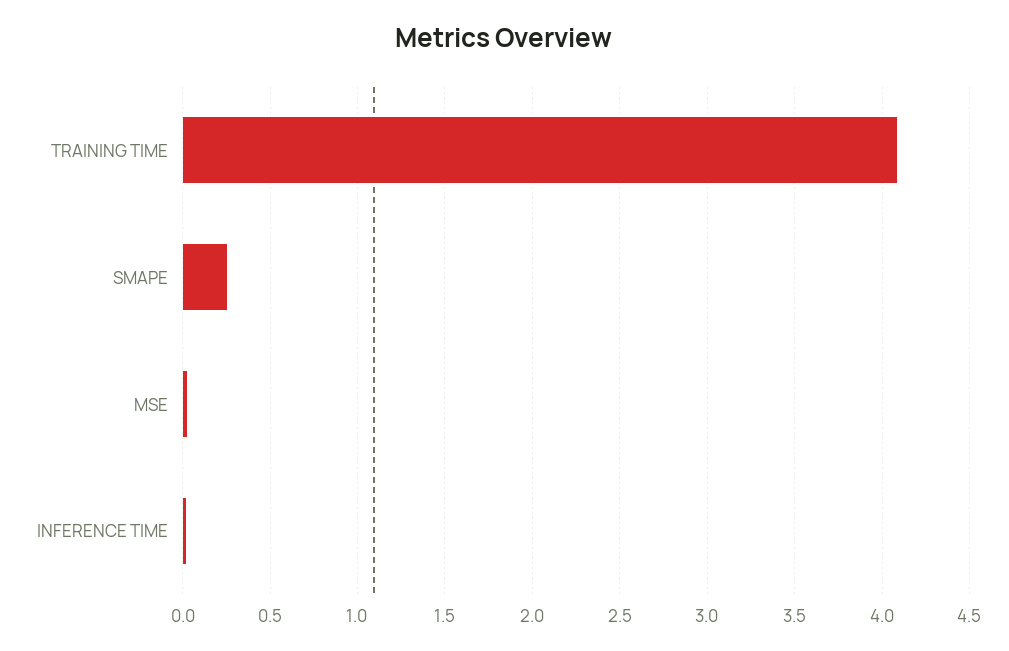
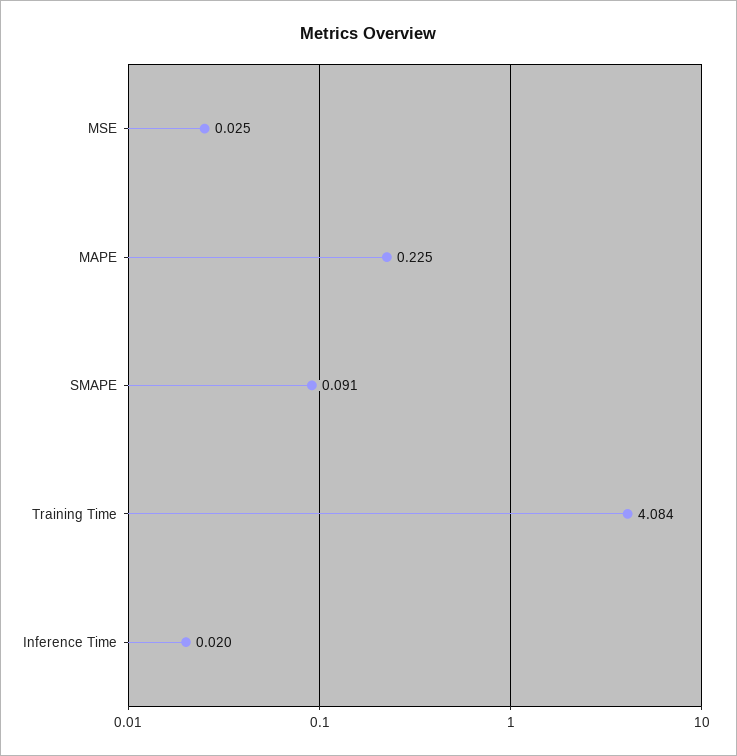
SMAPE: 0.25 -> 0.091
MAPE: none -> 0.225

